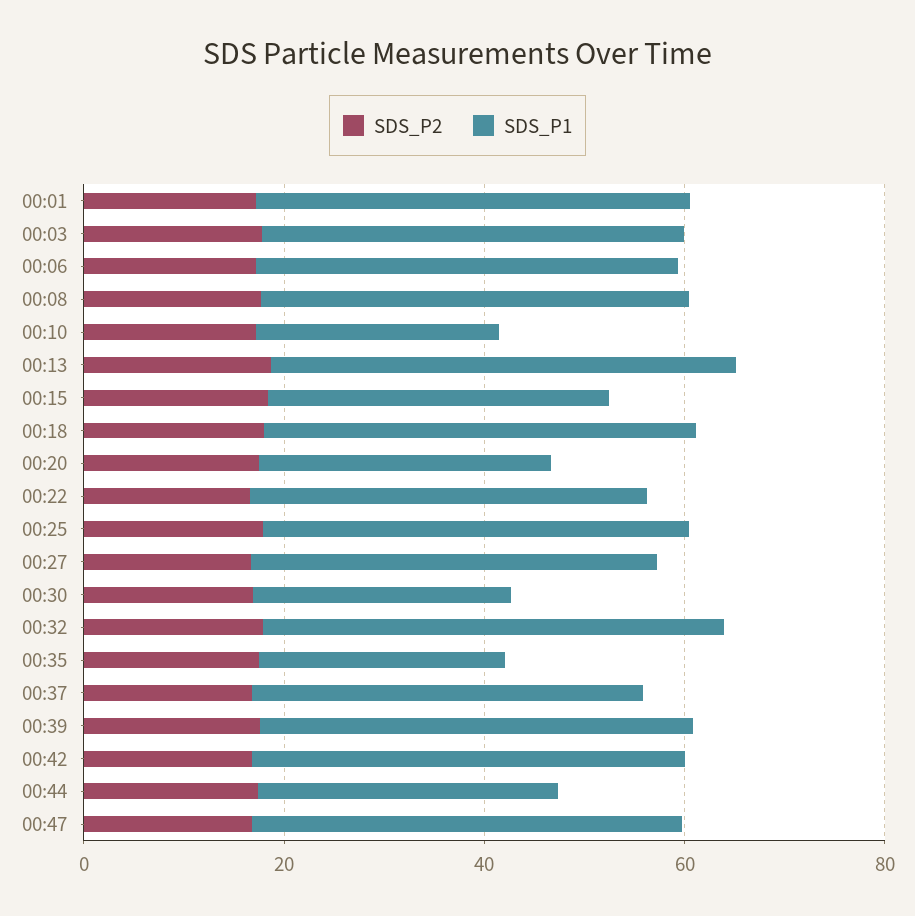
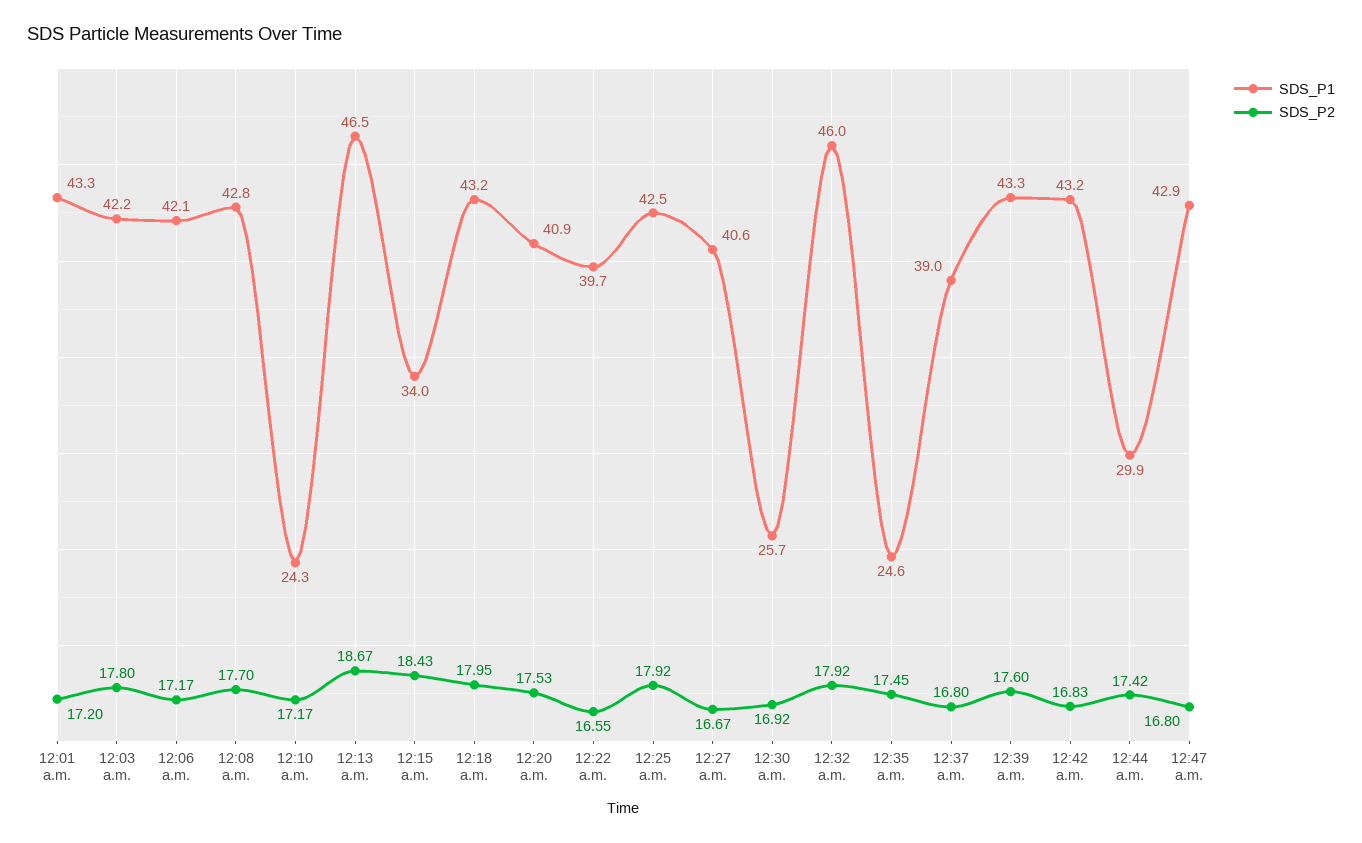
SDS_P1, 00:20: 30 -> 40.9

